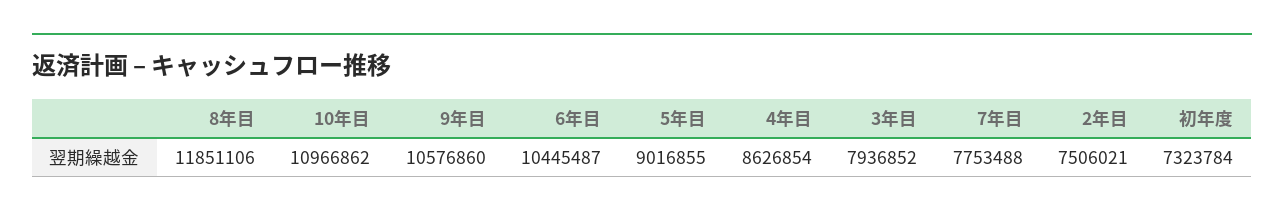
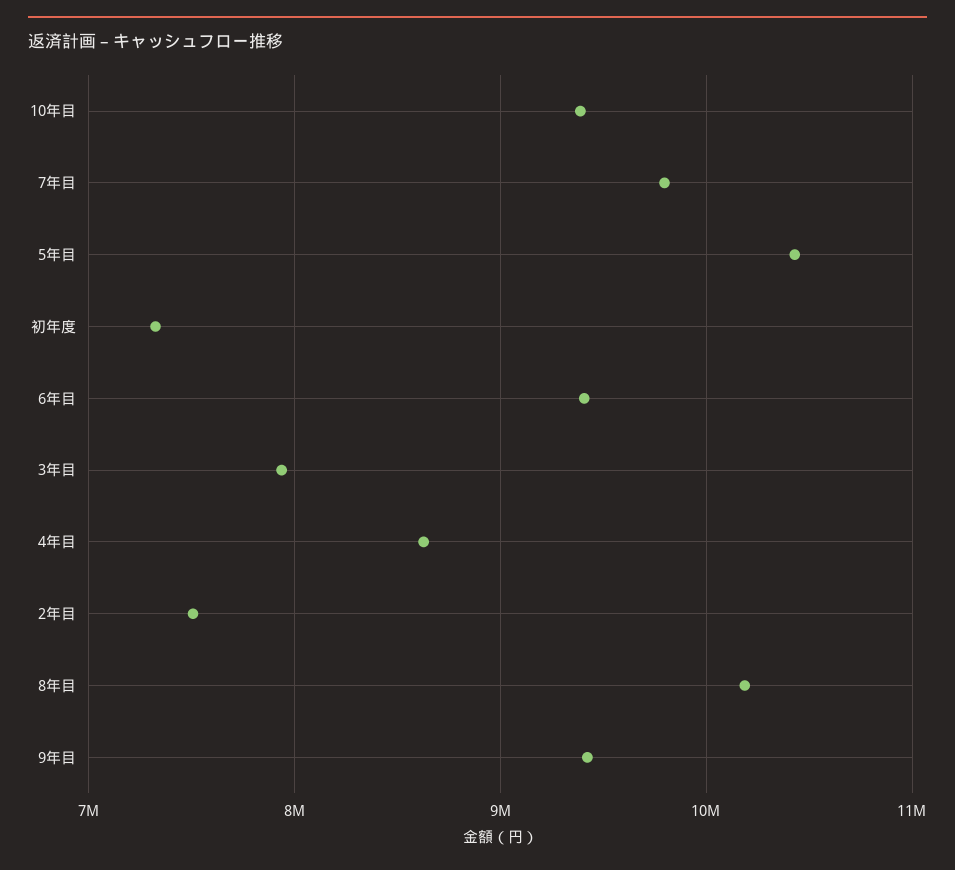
8年目: 11851106 -> 10200000
10年目: 10966862 -> 9400000
9年目: 10576860 -> 9400000
6年目: 10445487 -> 9400000
5年目: 9016855 -> 10400000
7年目: 7753488 -> 9800000

